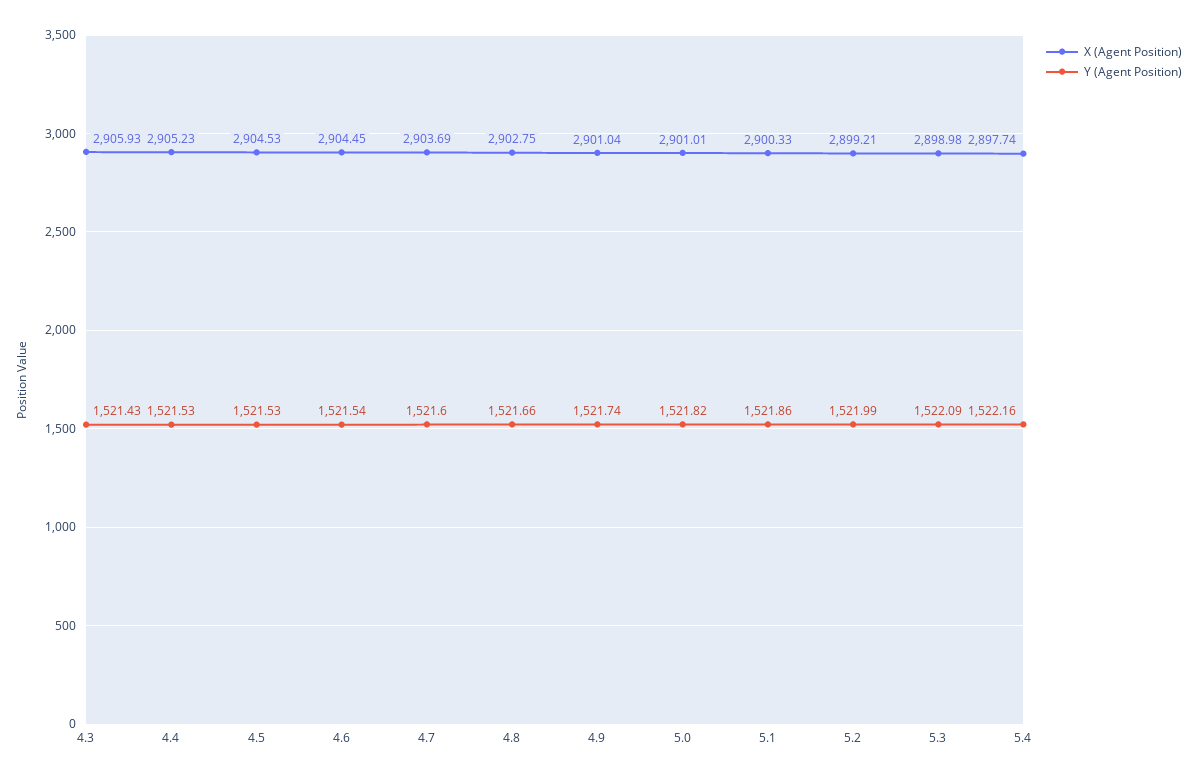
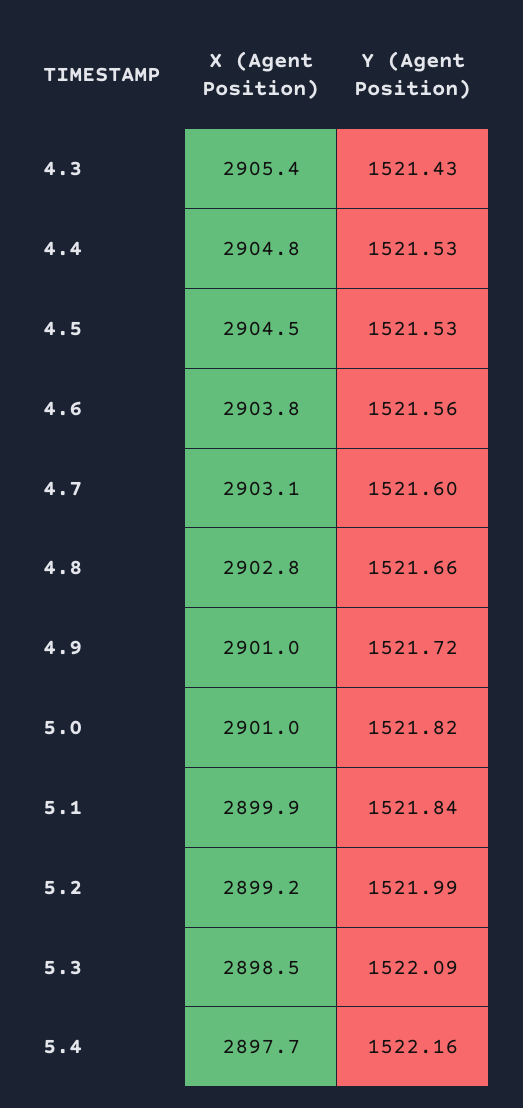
X (Agent Position), 4.3: 2905.93 -> 2905.4
X (Agent Position), 4.4: 2905.23 -> 2904.8
X (Agent Position), 4.6: 2904.45 -> 2903.8
Y (Agent Position), 4.6: 1521.54 -> 1521.56
X (Agent Position), 4.7: 2903.69 -> 2903.1
Y (Agent Position), 4.9: 1521.74 -> 1521.72
X (Agent Position), 5.1: 2900.33 -> 2899.9
Y (Agent Position), 5.1: 1521.86 -> 1521.84
X (Agent Position), 5.3: 2898.98 -> 2898.5

